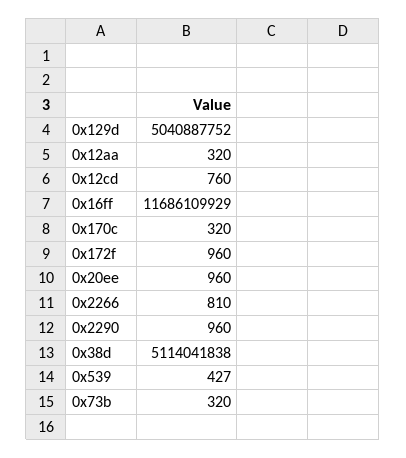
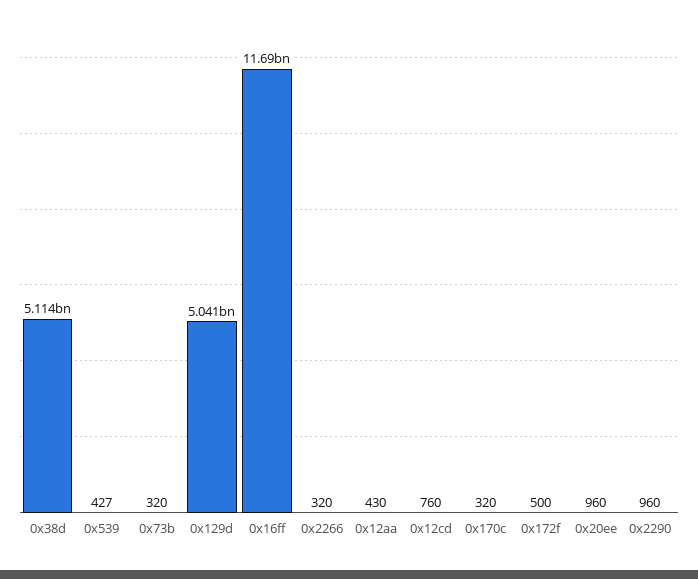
0x12aa: 320 -> 430
0x172f: 960 -> 500
0x2266: 810 -> 320

